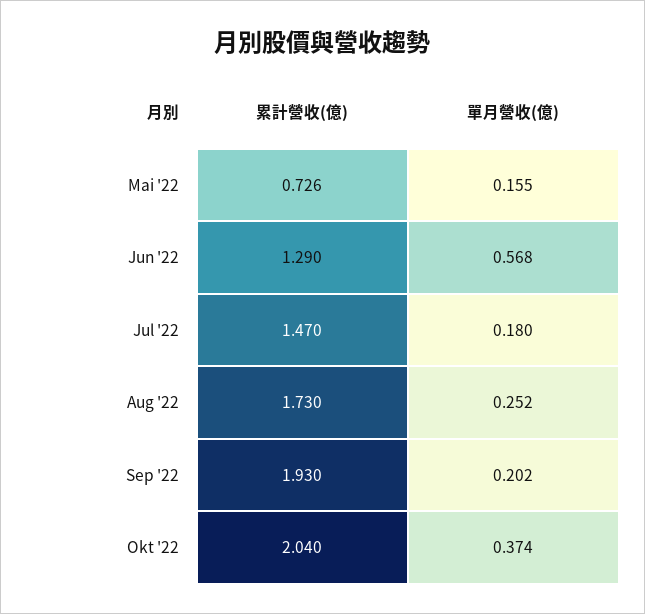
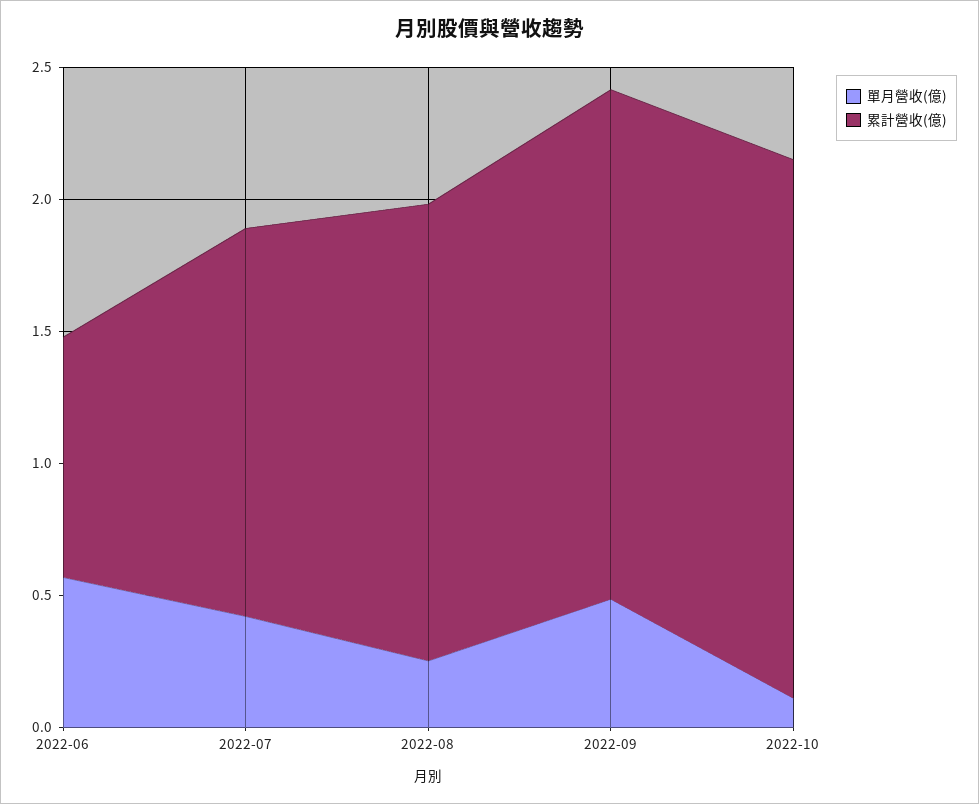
累計營收(億), Mai '22: 0.726 -> none
單月營收(億), Mai '22: 0.155 -> none
累計營收(億), Jun '22: 1.29 -> 0.9
單月營收(億), Jul '22: 0.18 -> 0.4
單月營收(億), Sep '22: 0.202 -> 0.5
單月營收(億), Okt '22: 0.374 -> 0.1

